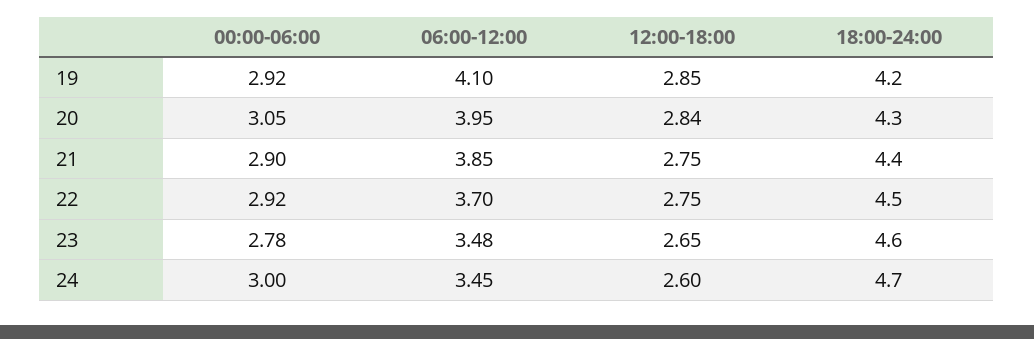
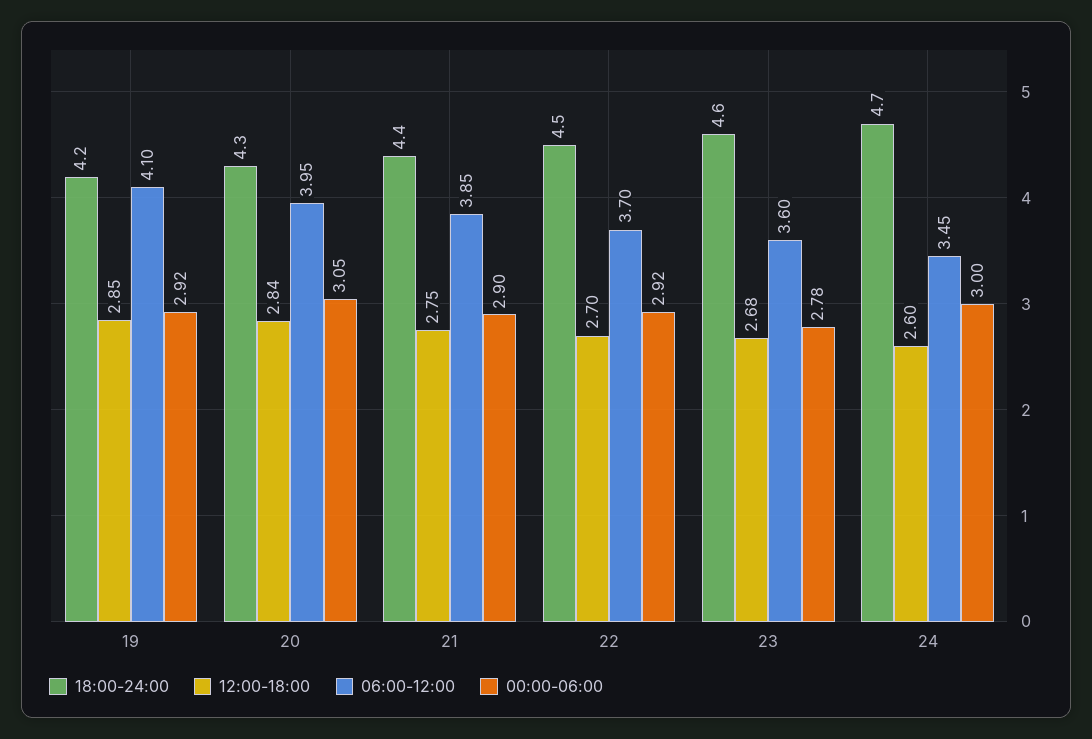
12:00-18:00, 22: 2.75 -> 2.7
06:00-12:00, 23: 3.48 -> 3.6
12:00-18:00, 23: 2.65 -> 2.68

